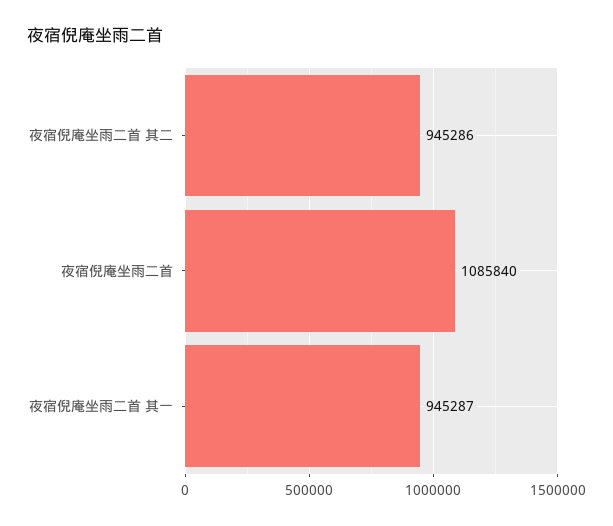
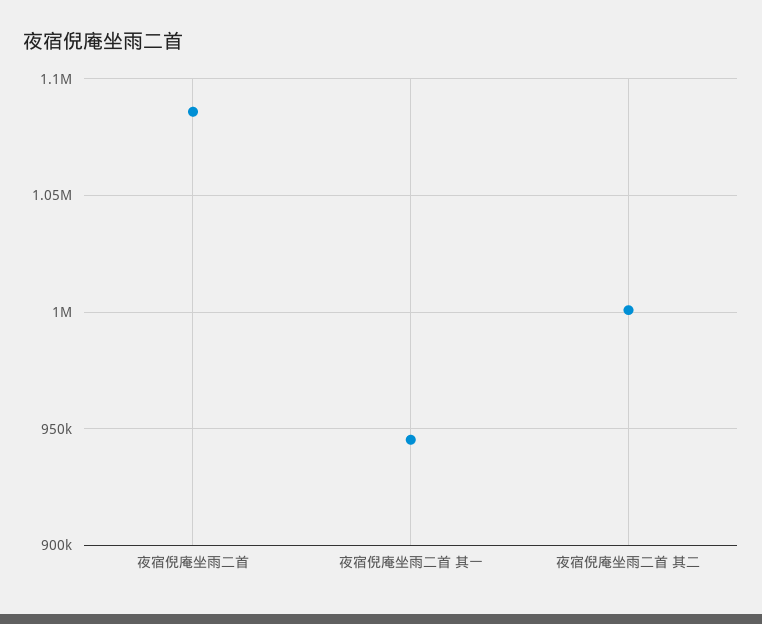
夜宿倪庵坐雨二首 其二: 945286 -> 1000000

